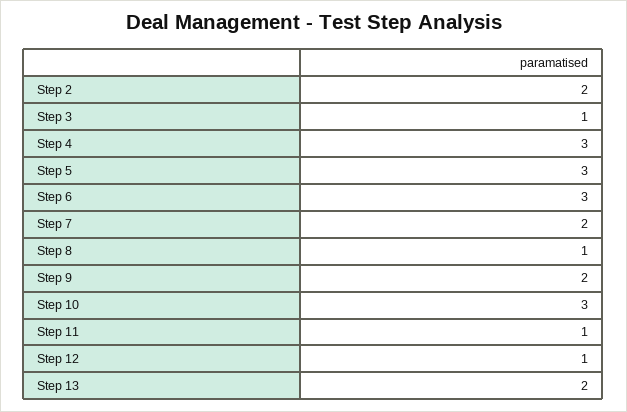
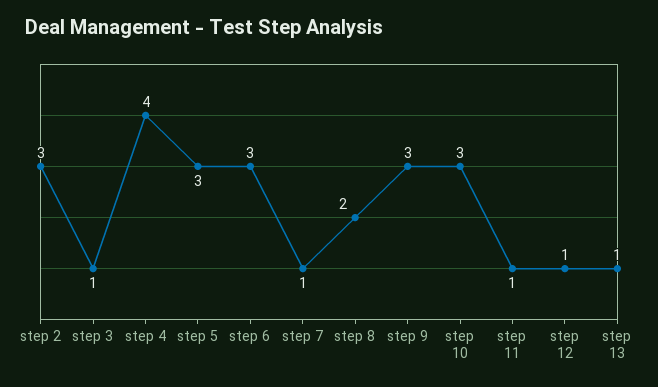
Step 2: 2 -> 3
Step 4: 3 -> 4
Step 7: 2 -> 1
Step 8: 1 -> 2
Step 9: 2 -> 3
Step 13: 2 -> 1

